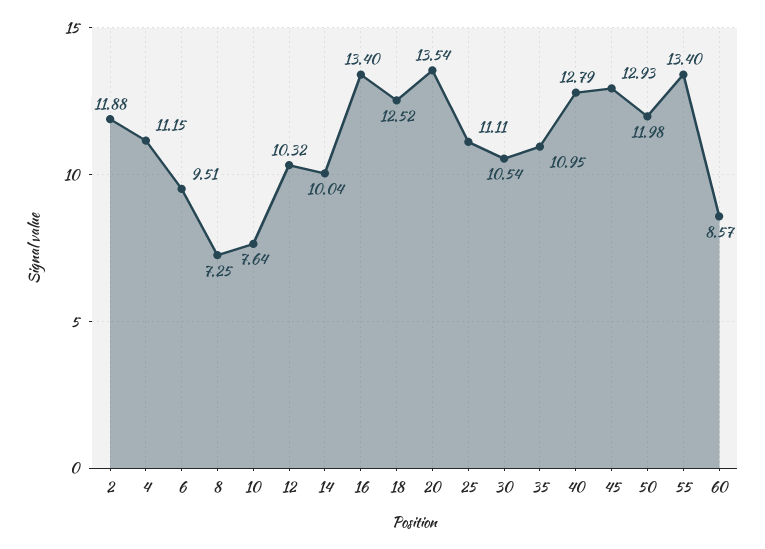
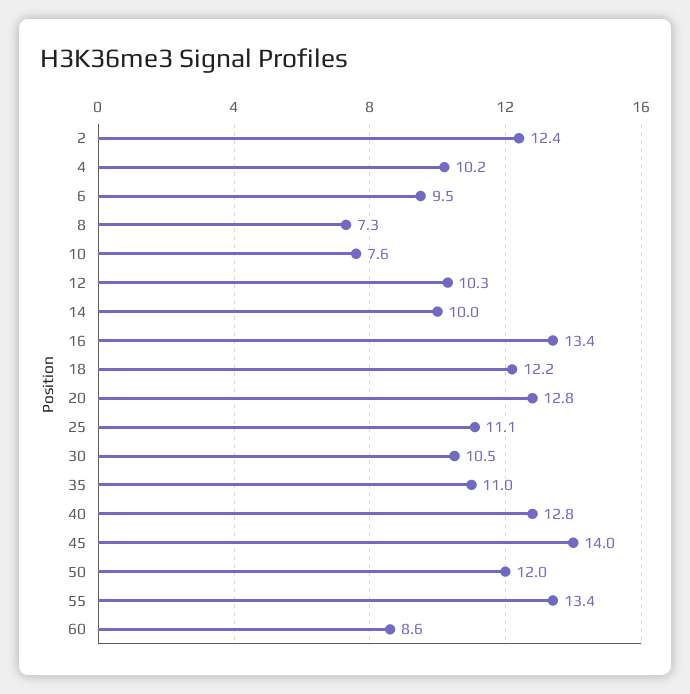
2: 11.88 -> 12.4
4: 11.15 -> 10.2
18: 12.52 -> 12.2
20: 13.54 -> 12.8
45: 12.93 -> 14

